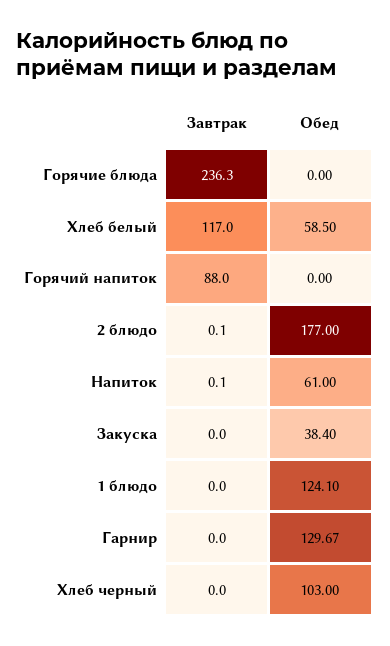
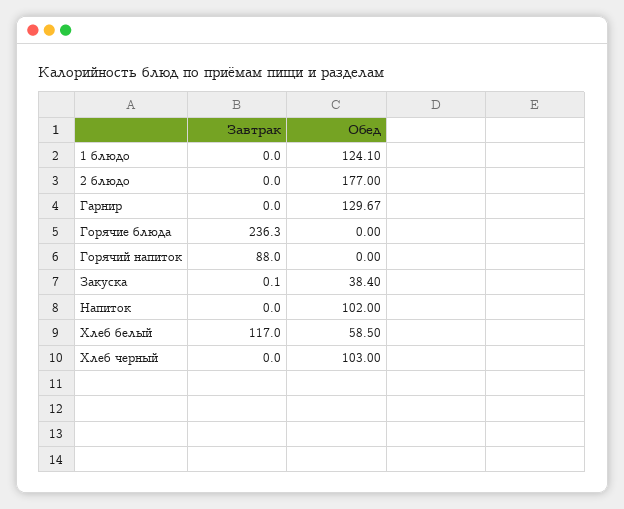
Завтрак, 2 блюдо: 0.1 -> 0
Завтрак, Напиток: 0.1 -> 0
Обед, Напиток: 61 -> 102
Завтрак, Закуска: 0 -> 0.1

